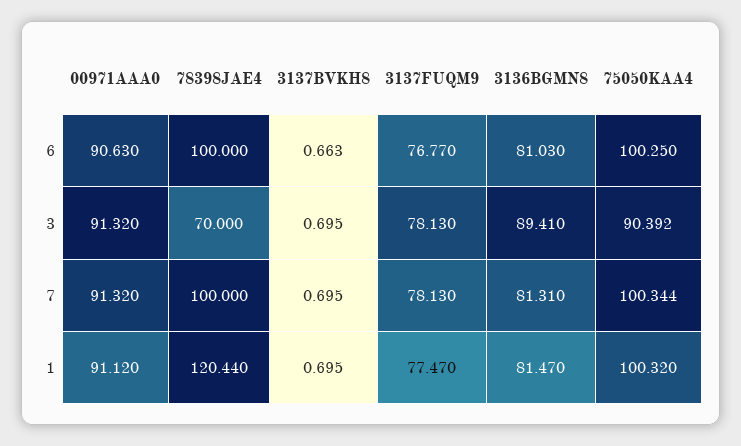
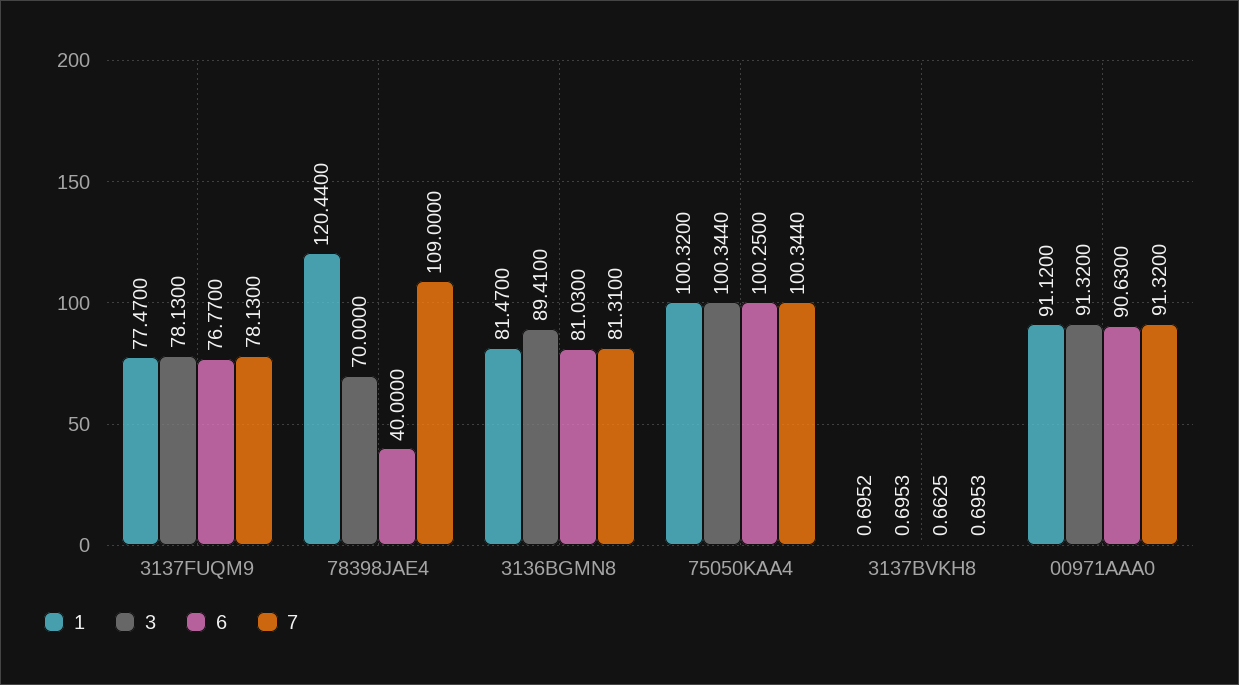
6, 78398JAE4: 100 -> 40
3, 75050KAA4: 90.392 -> 100.344
7, 78398JAE4: 100 -> 109

